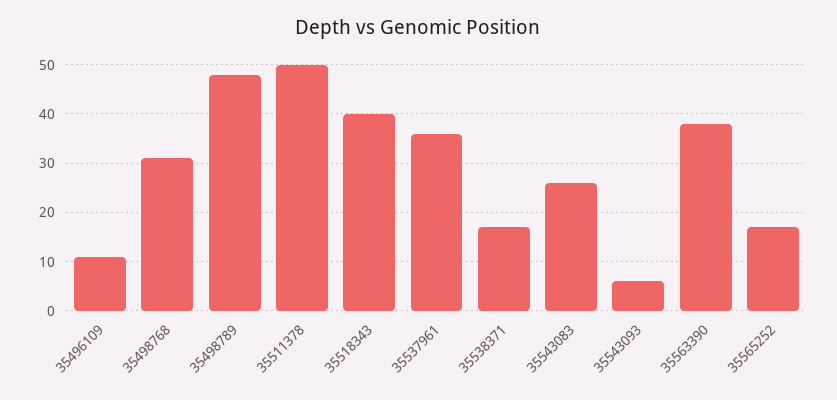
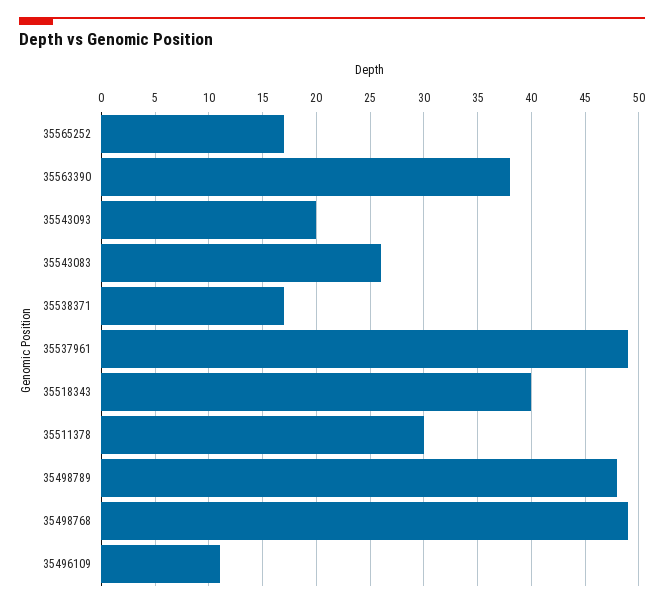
35498768: 30 -> 49
35511378: 50 -> 30
35537961: 35 -> 49
35543093: 5 -> 20

